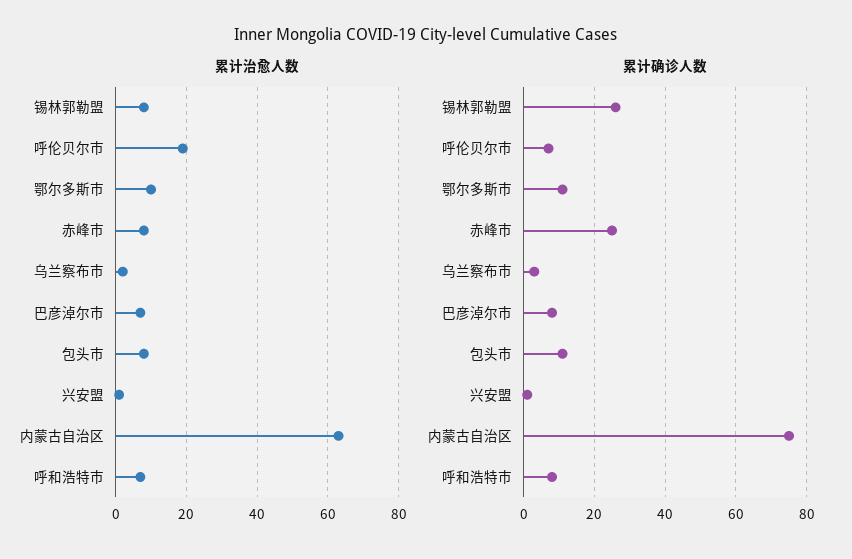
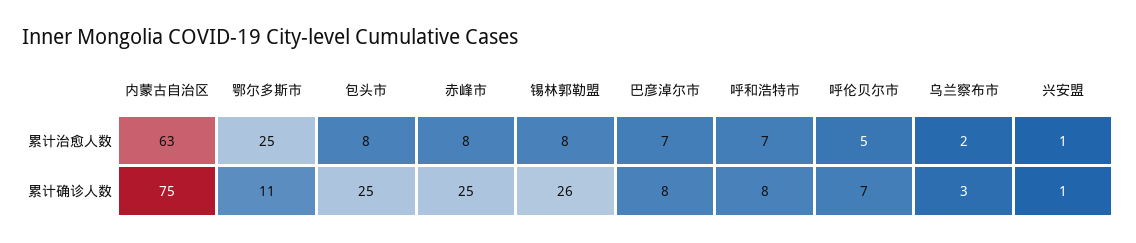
累计治愈人数, 呼伦贝尔市: 20 -> 5
累计治愈人数, 鄂尔多斯市: 10 -> 25
累计确诊人数, 包头市: 10 -> 25

